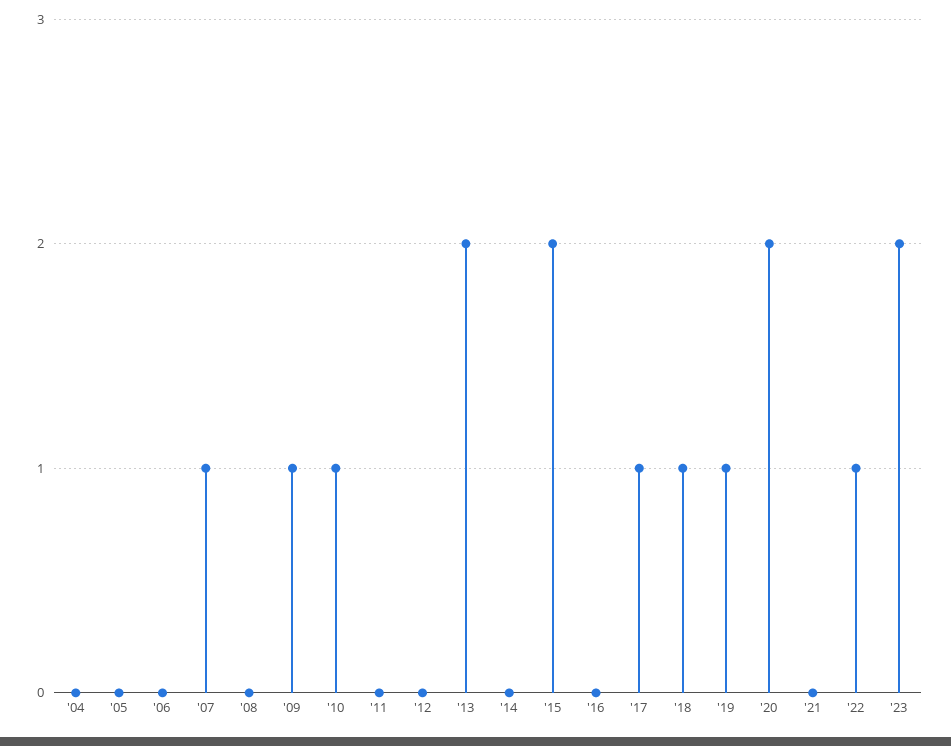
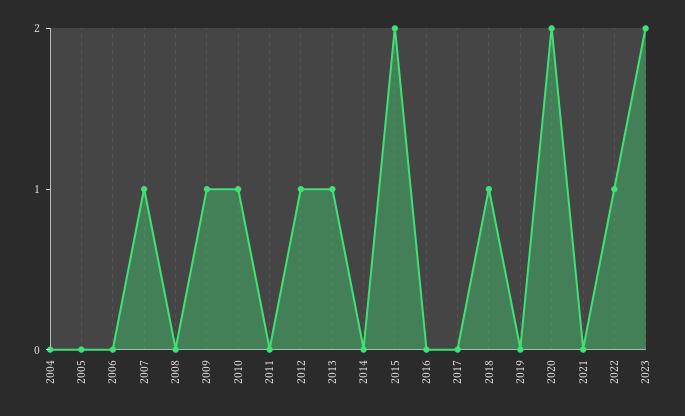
'12: 0 -> 1
'13: 2 -> 1
'17: 1 -> 0
'19: 1 -> 0

